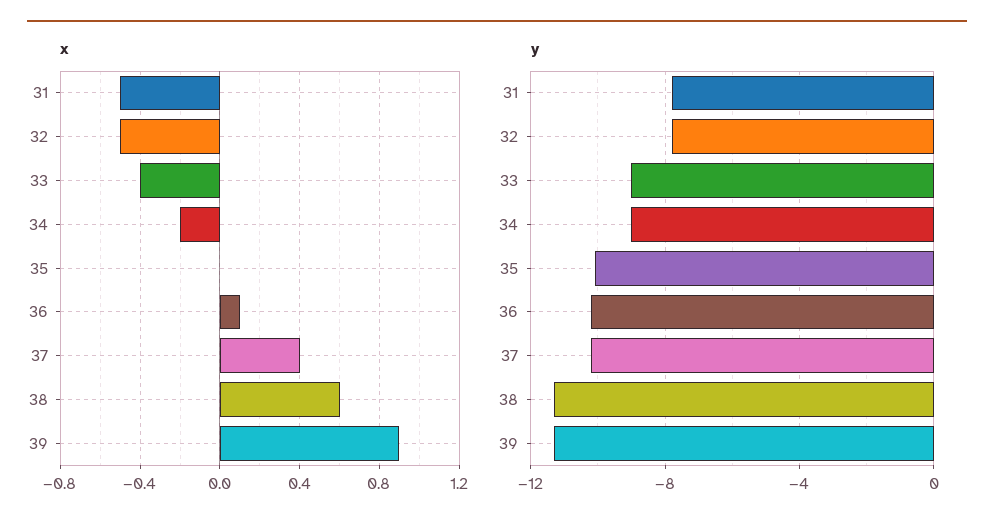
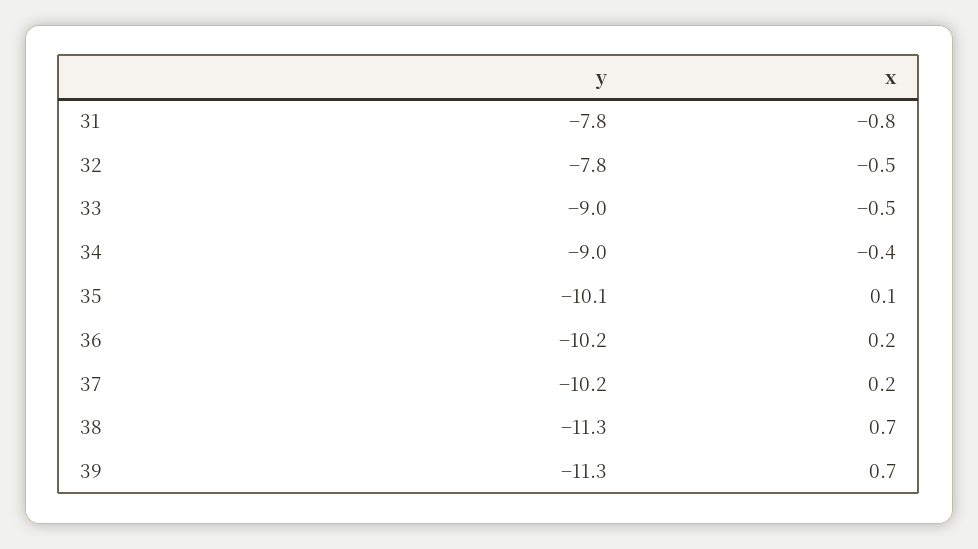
x, 31: -0.5 -> -0.8
x, 33: -0.4 -> -0.5
x, 34: -0.2 -> -0.4
x, 35: 0 -> 0.1
x, 36: 0.1 -> 0.2
x, 37: 0.4 -> 0.2
x, 38: 0.6 -> 0.7
x, 39: 0.9 -> 0.7

